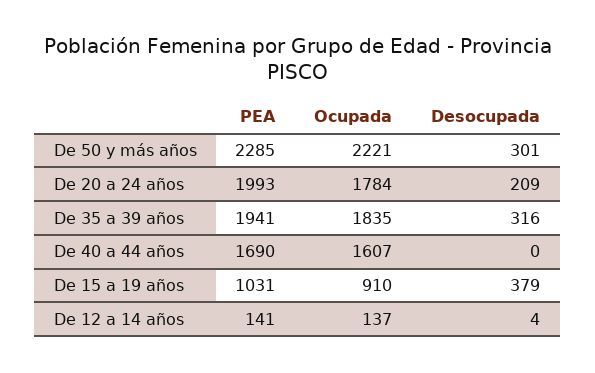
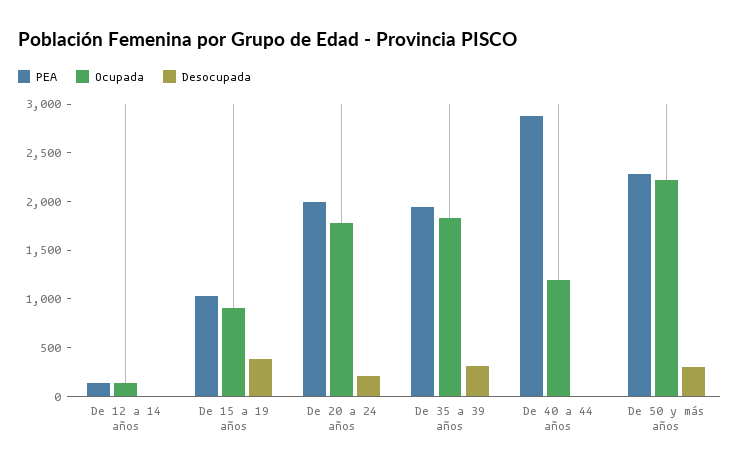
PEA, De 40 a 44 años: 1690 -> 2900
Ocupada, De 40 a 44 años: 1607 -> 1200

